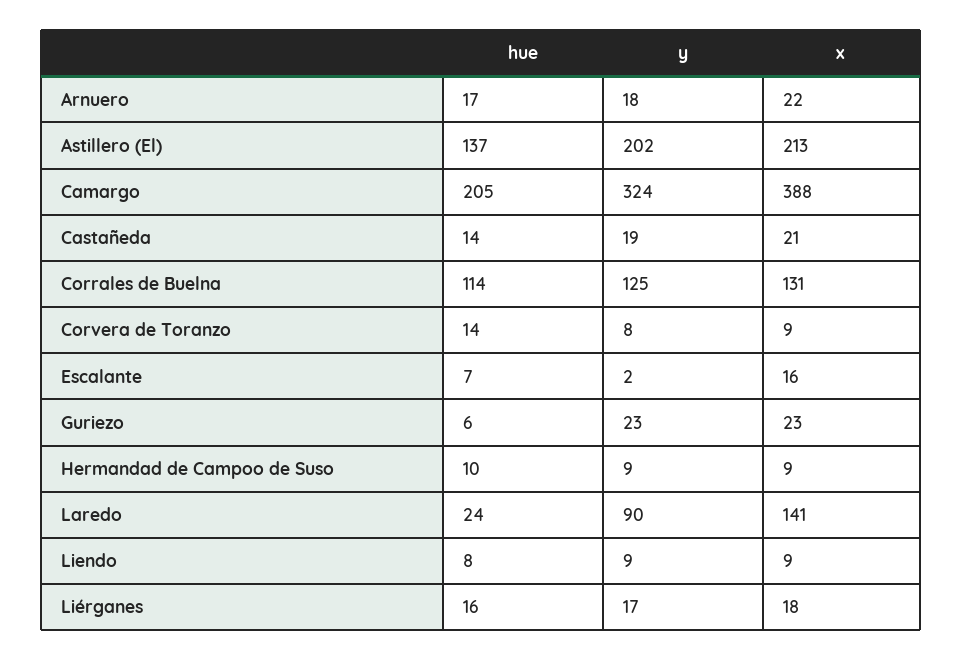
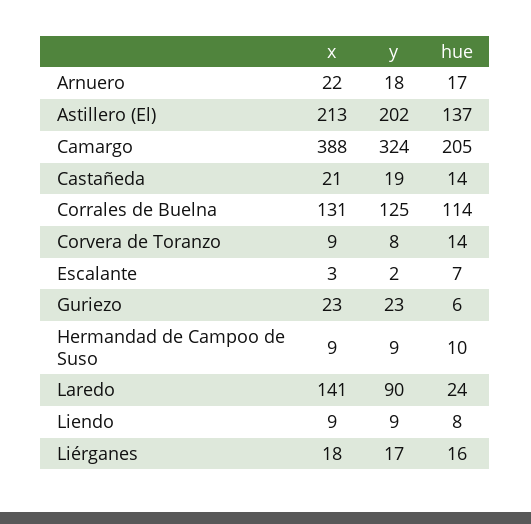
x, Escalante: 16 -> 3

